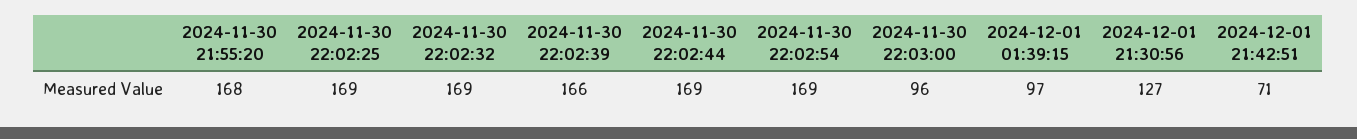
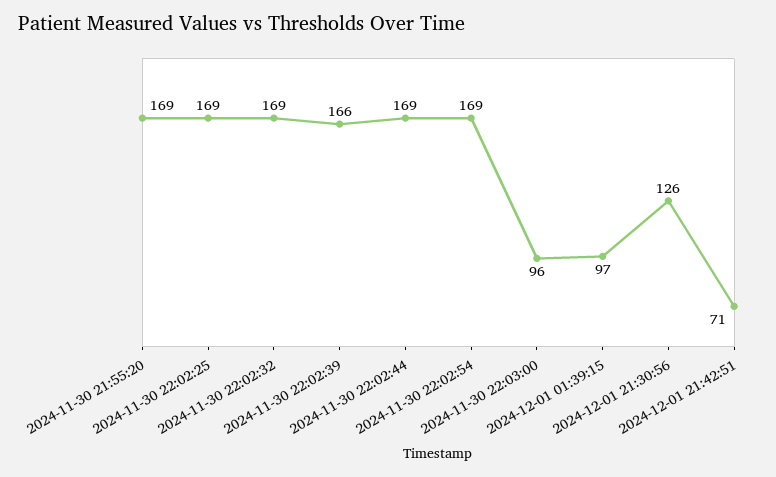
2024-11-30 21:55:20: 168 -> 169
2024-12-01 21:30:56: 127 -> 126

